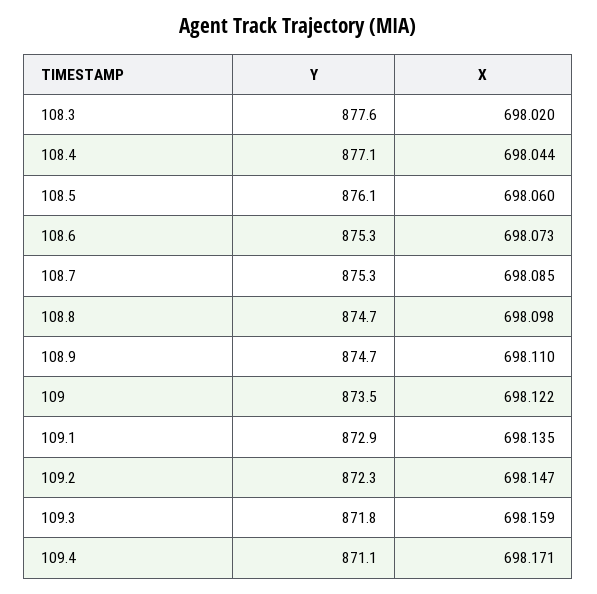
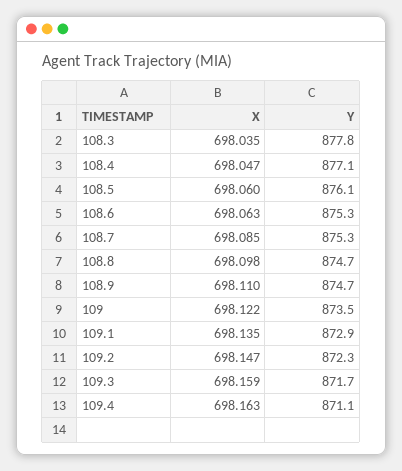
Y, 108.3: 877.6 -> 877.8
X, 108.3: 698.02 -> 698.035
X, 108.4: 698.044 -> 698.047
X, 108.6: 698.073 -> 698.063
Y, 109.3: 871.8 -> 871.7
X, 109.4: 698.171 -> 698.163

